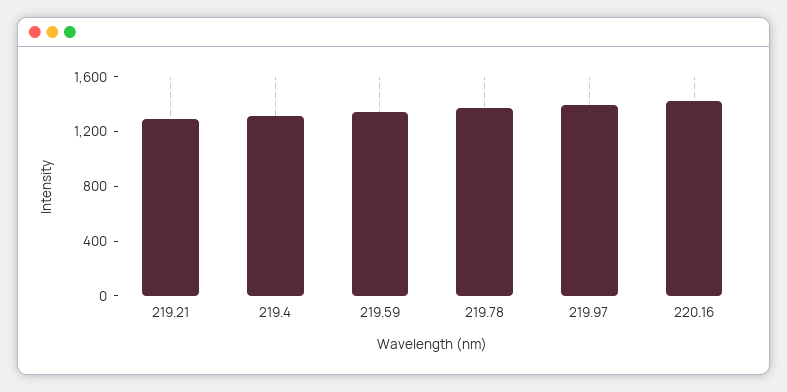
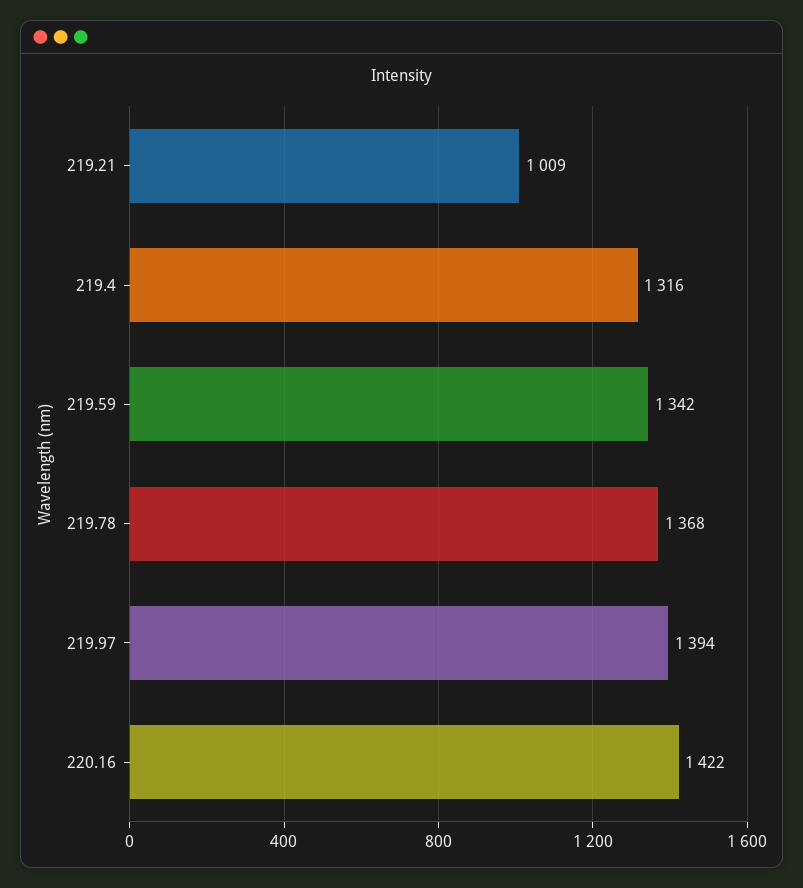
219.21: 1300 -> 1009

